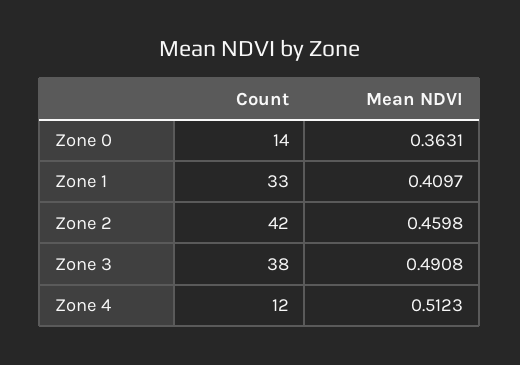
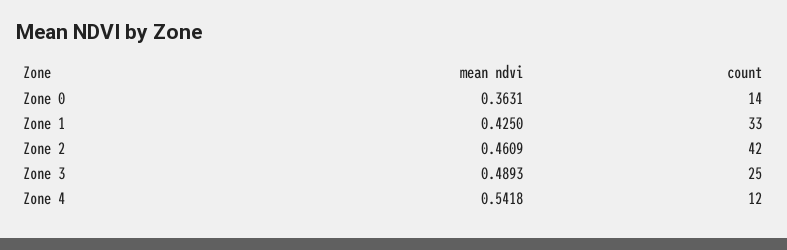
Mean NDVI, Zone 1: 0.4097 -> 0.425
Mean NDVI, Zone 2: 0.4598 -> 0.4609
Count, Zone 3: 38 -> 25
Mean NDVI, Zone 3: 0.4908 -> 0.4893
Mean NDVI, Zone 4: 0.5123 -> 0.5418

